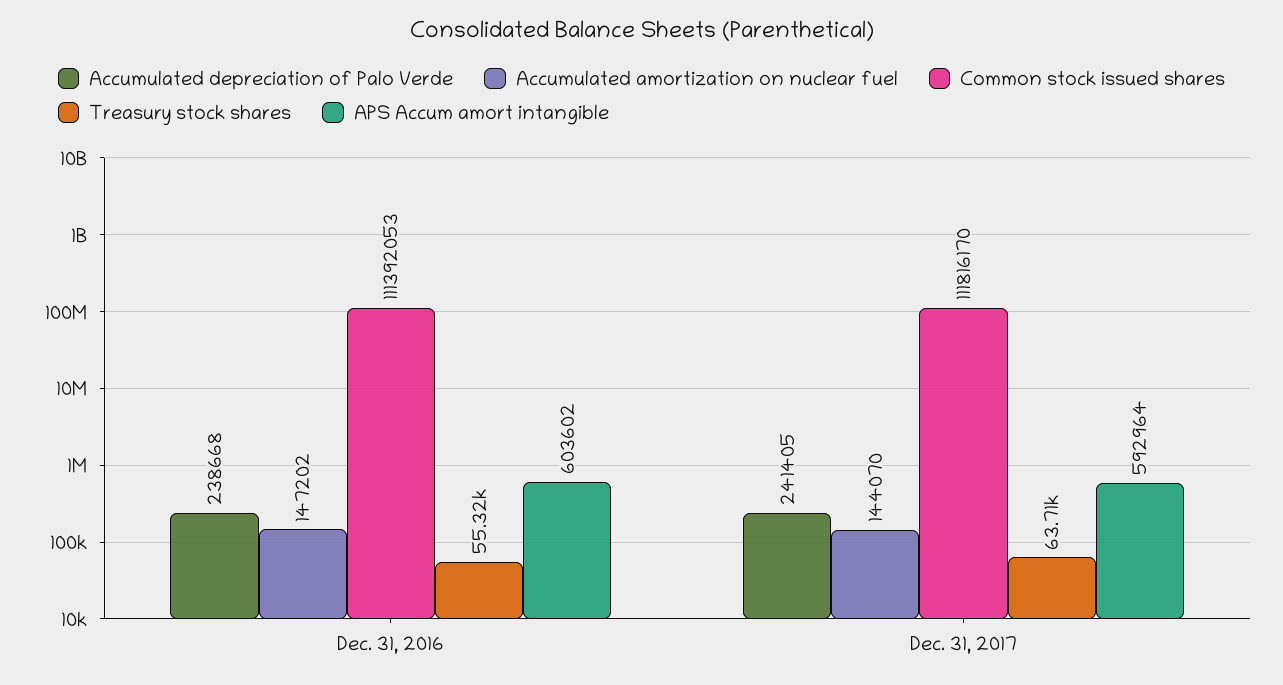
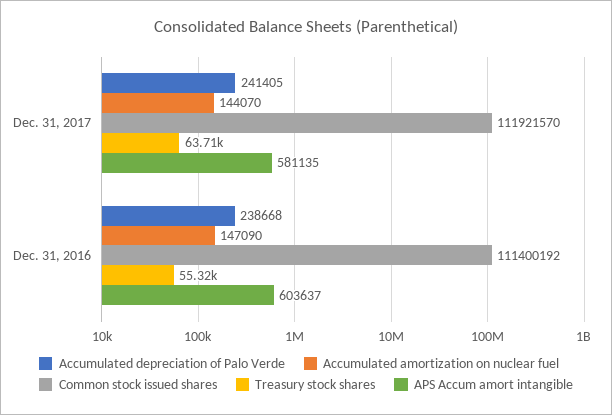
Accumulated amortization on nuclear fuel, Dec. 31, 2016: 147202 -> 147090
Common stock issued shares, Dec. 31, 2016: 111392053 -> 111400192
APS Accum amort intangible, Dec. 31, 2016: 603602 -> 603637
Common stock issued shares, Dec. 31, 2017: 111816170 -> 111921570
APS Accum amort intangible, Dec. 31, 2017: 592964 -> 581135

